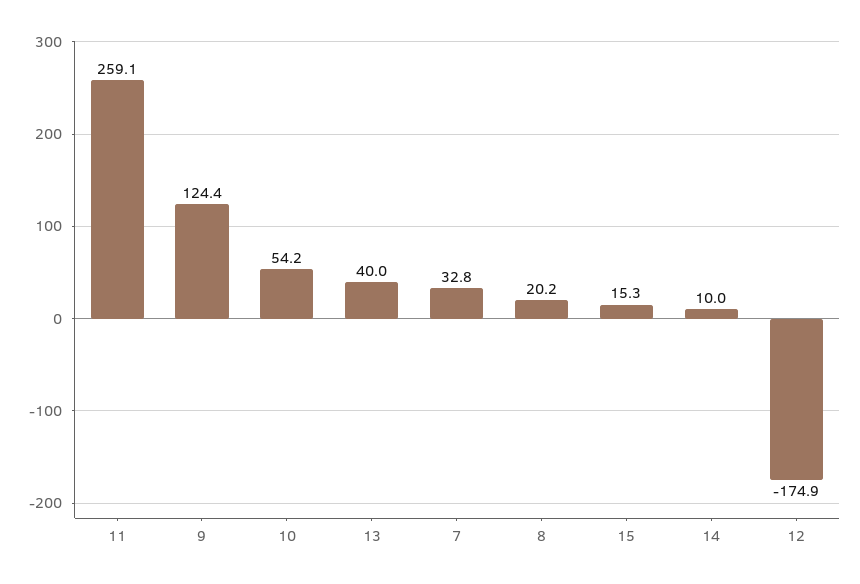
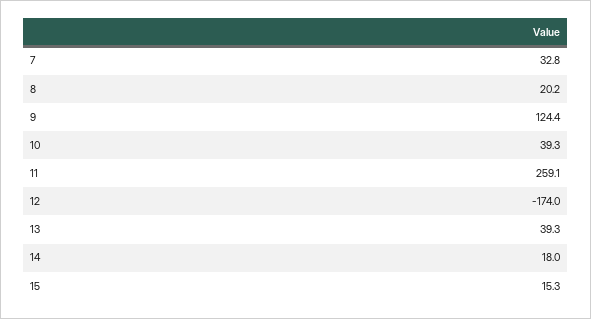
10: 54.2 -> 39.3
13: 40 -> 39.3
14: 10 -> 18
12: -174.9 -> -174

